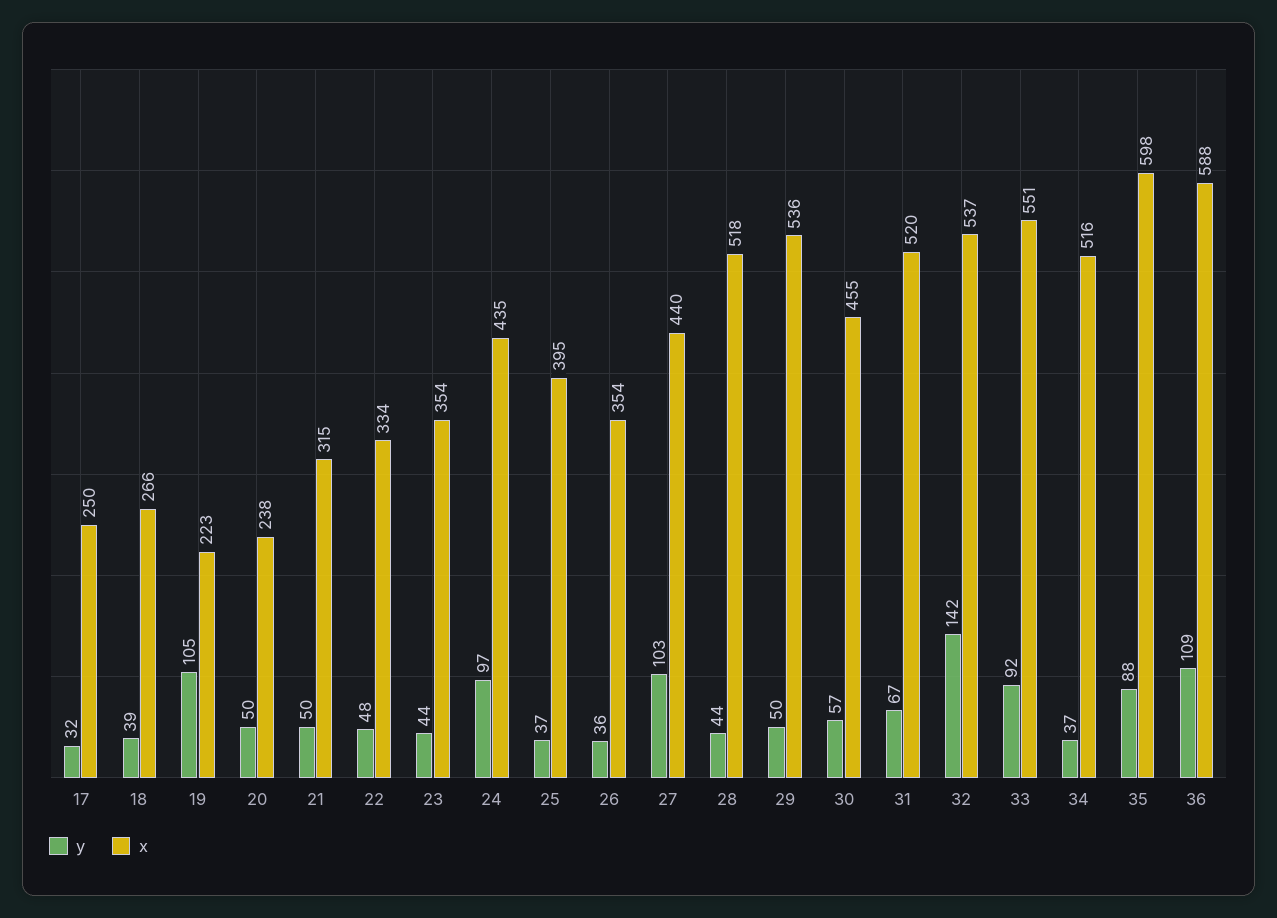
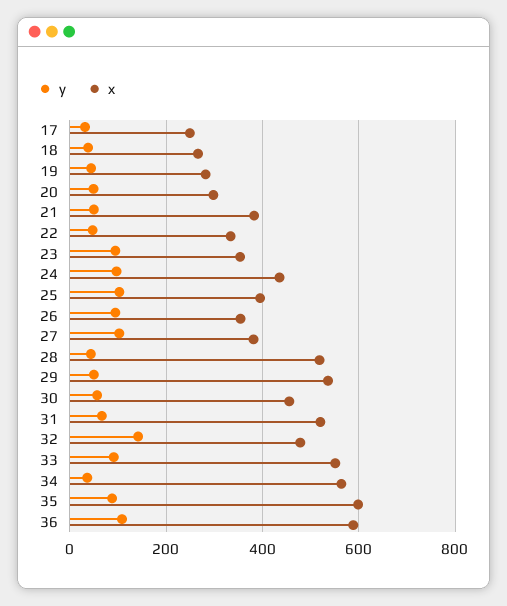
y, 19: 105 -> 40
x, 19: 223 -> 280
x, 20: 238 -> 300
x, 21: 315 -> 380
y, 23: 44 -> 100
y, 25: 37 -> 100
y, 26: 36 -> 100
x, 27: 440 -> 380
x, 32: 537 -> 480
x, 34: 516 -> 560

